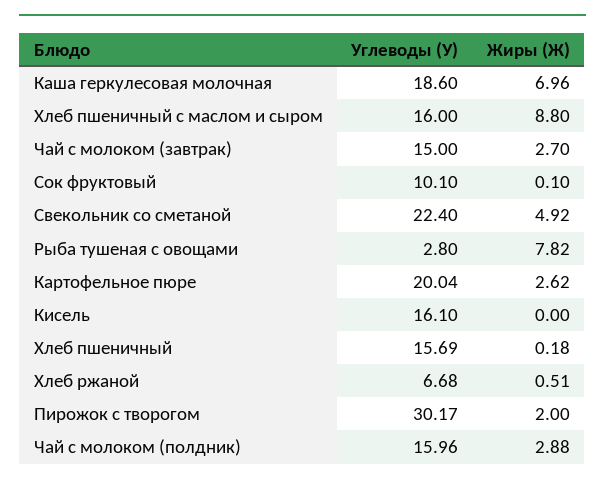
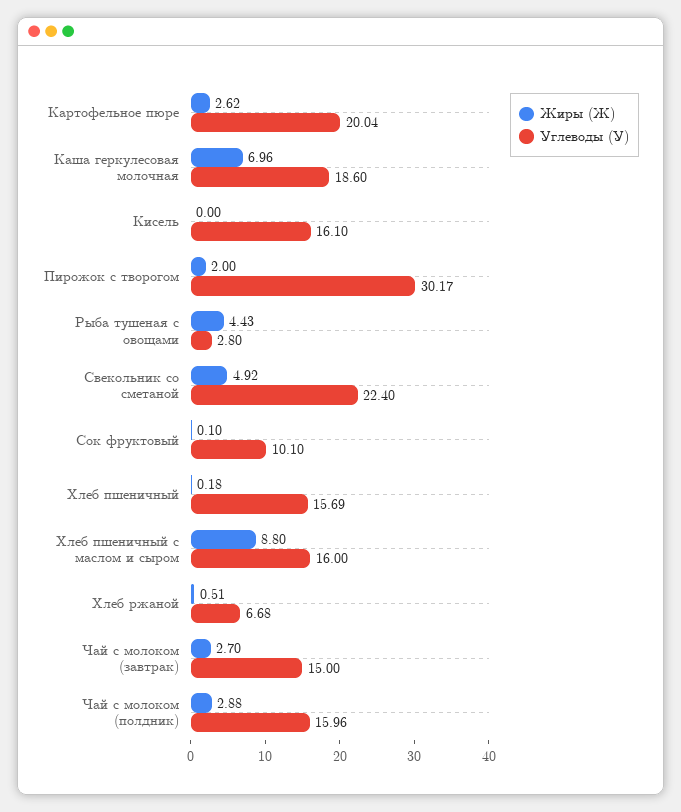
Жиры (Ж), Рыба тушеная с овощами: 7.82 -> 4.43

